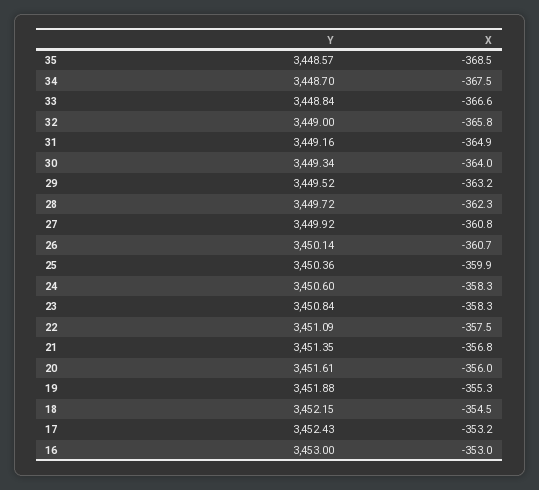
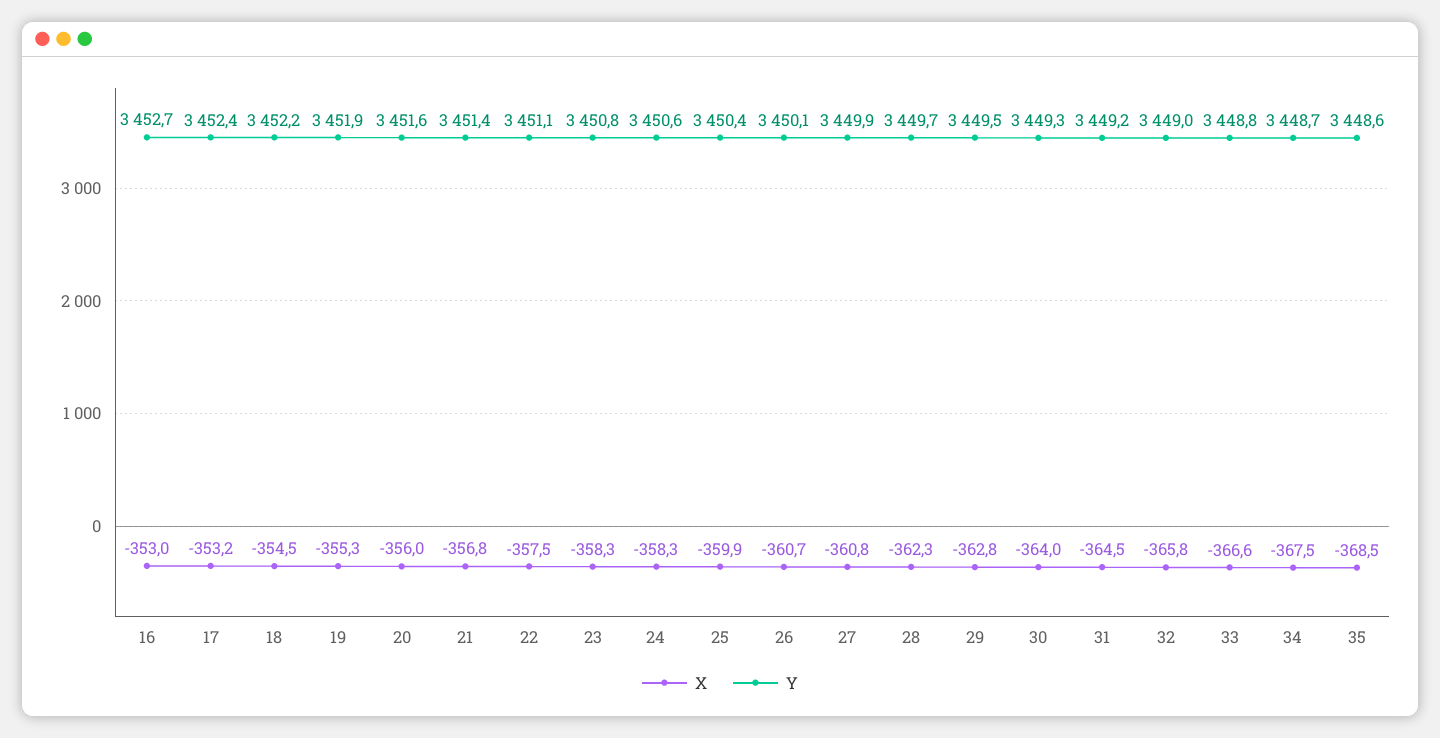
X, 31: -364.9 -> -364.5
X, 29: -363.2 -> -362.8
Y, 16: 3453 -> 3452.7

